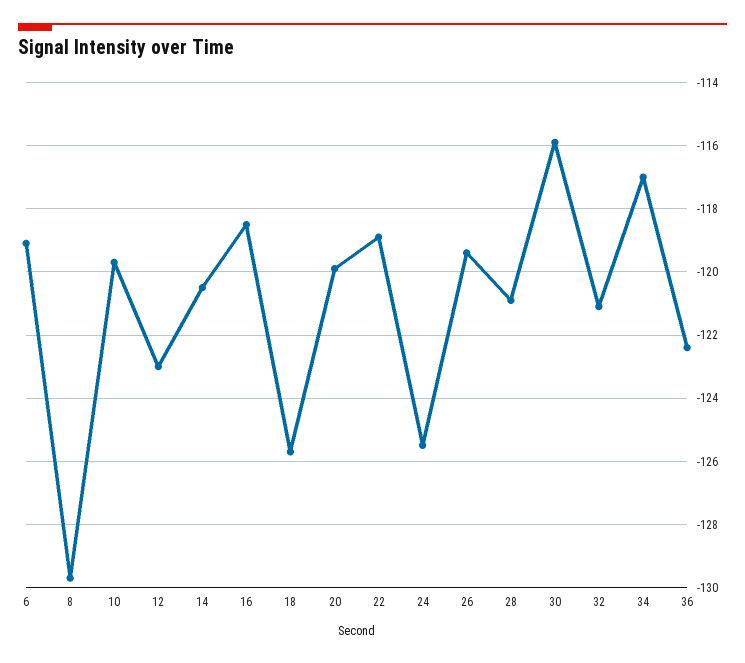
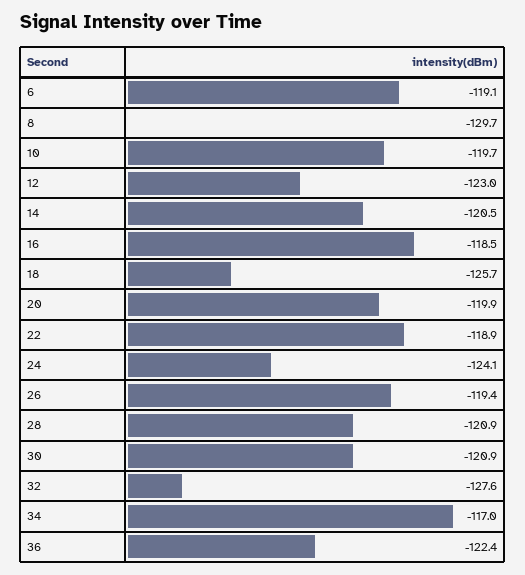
24: -125.5 -> -124.1
30: -116 -> -120.9
32: -121 -> -127.6

